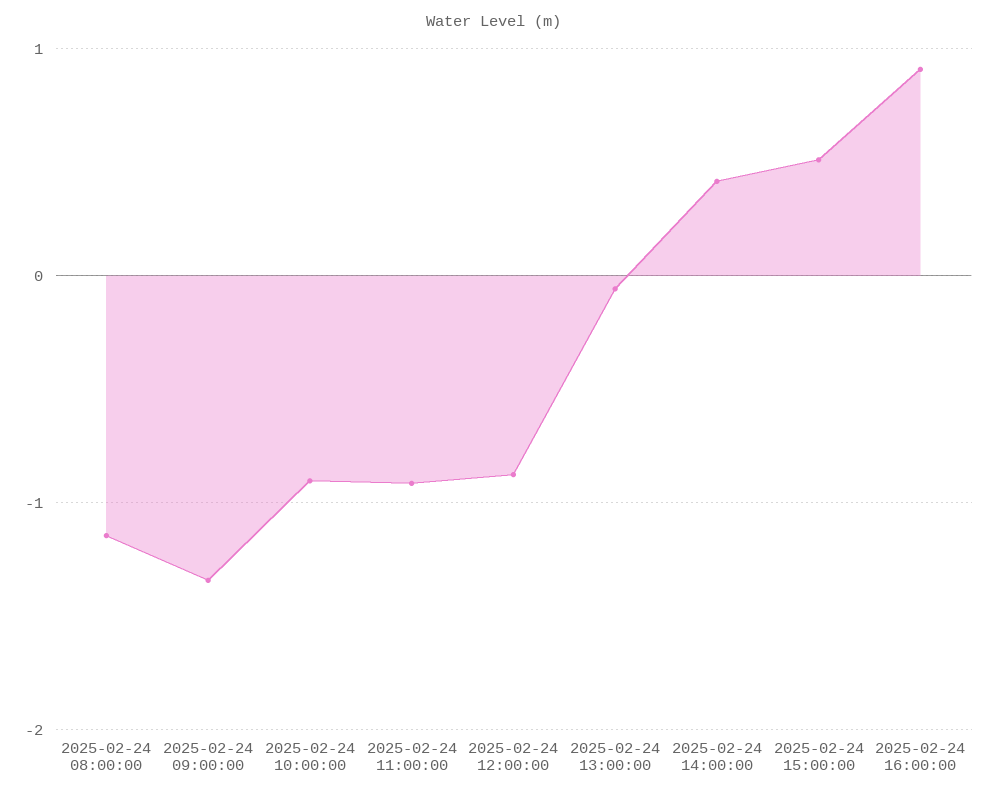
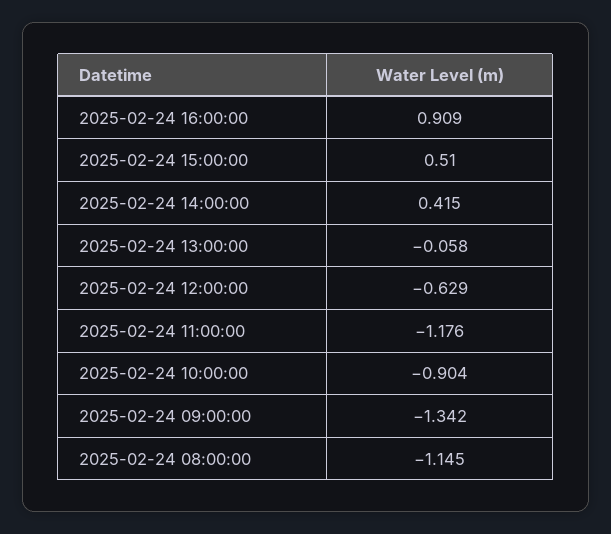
2025-02-24 11:00:00: -0.9 -> -1.176
2025-02-24 12:00:00: -0.9 -> -0.629

